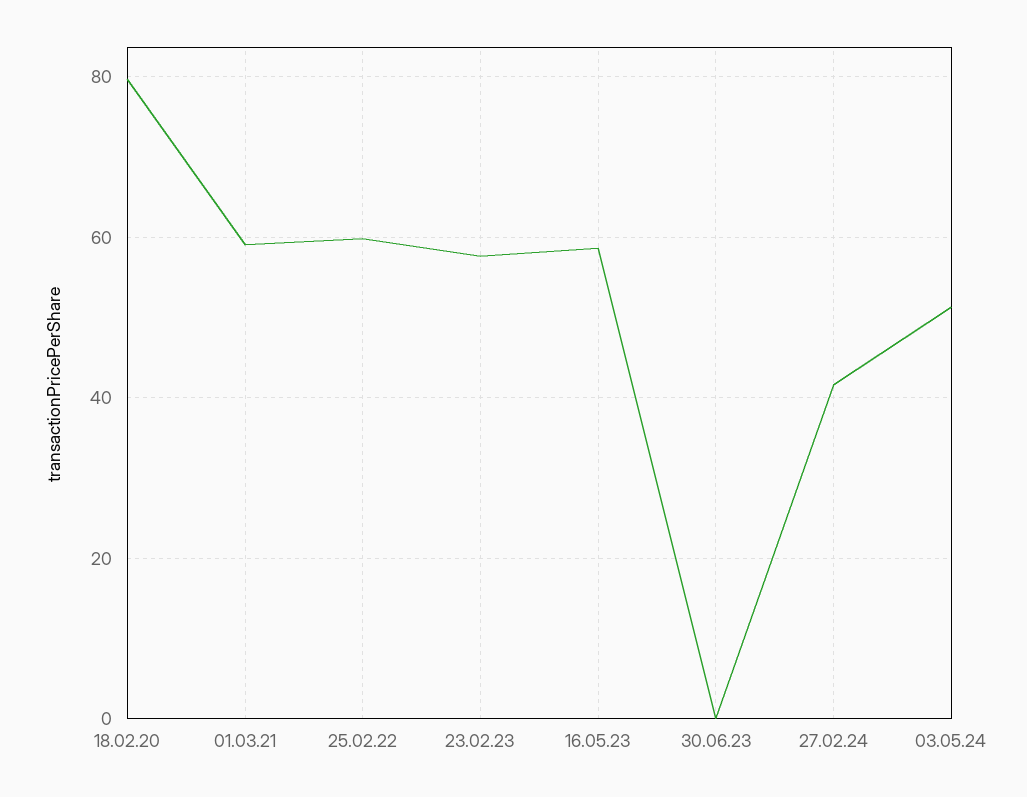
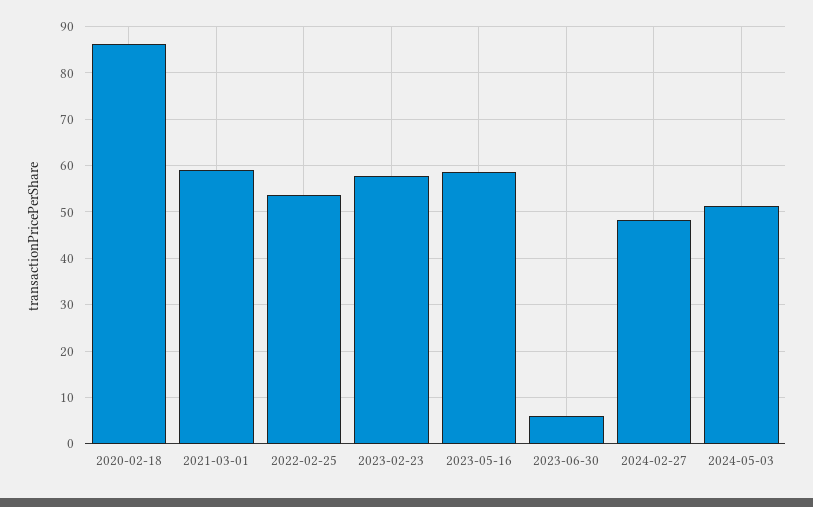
18.02.20: 80 -> 86
25.02.22: 60 -> 54
30.06.23: 0 -> 6
27.02.24: 42 -> 48

